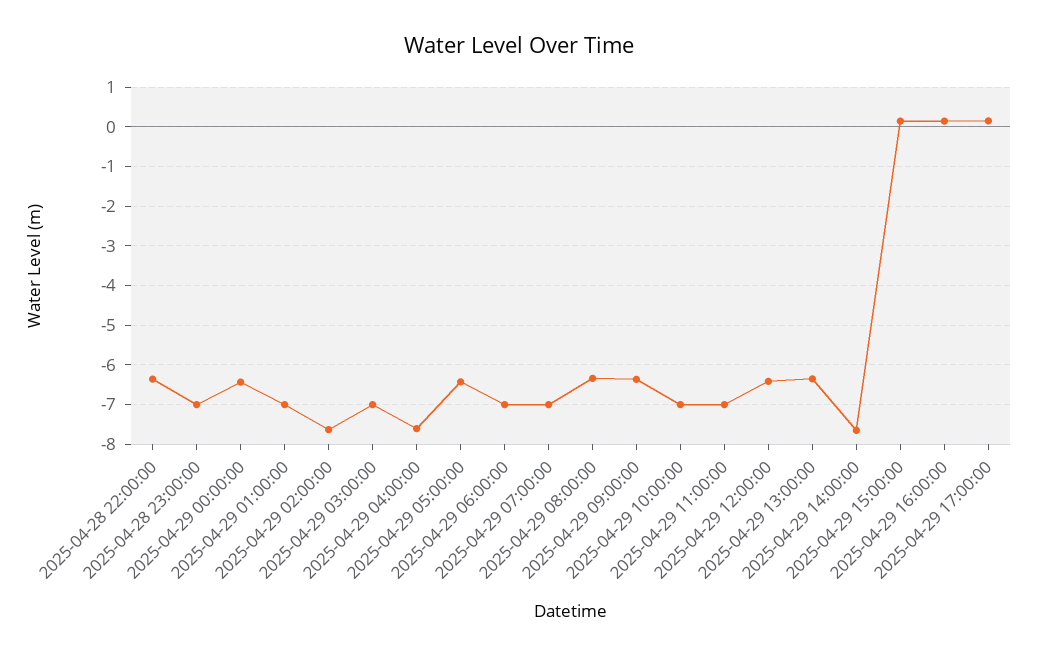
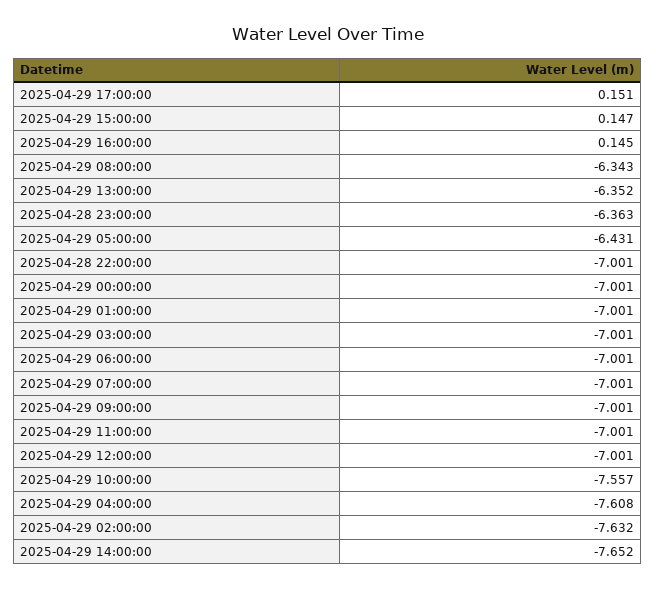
2025-04-28 22:00:00: -6.4 -> -7.001
2025-04-28 23:00:00: -7 -> -6.363
2025-04-29 00:00:00: -6.4 -> -7.001
2025-04-29 09:00:00: -6.4 -> -7.001
2025-04-29 10:00:00: -7 -> -7.557
2025-04-29 12:00:00: -6.4 -> -7.001

